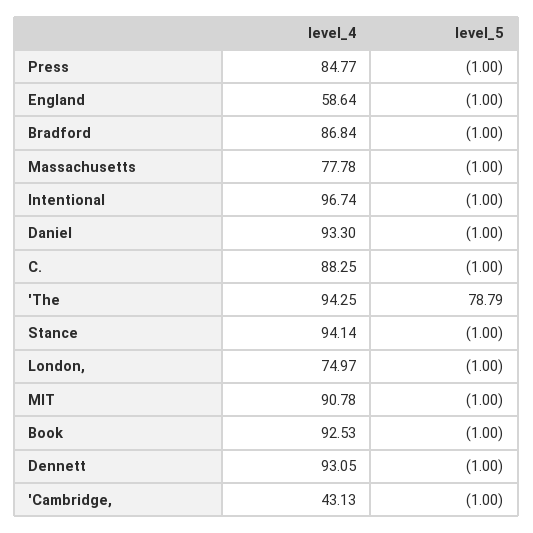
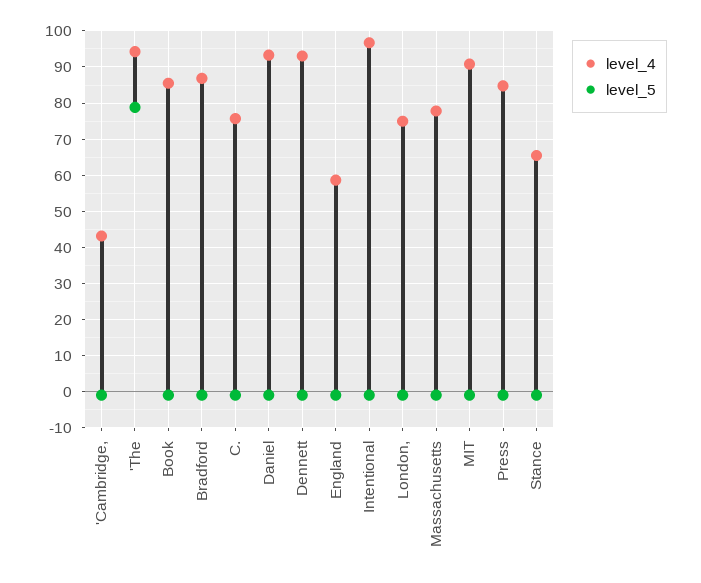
level_4, C.: 88.25 -> 76
level_4, Stance: 94.14 -> 66
level_4, Book: 92.53 -> 86

